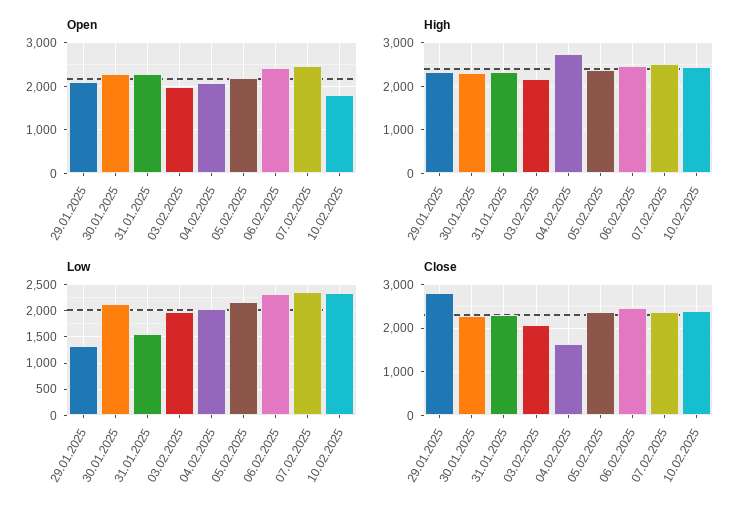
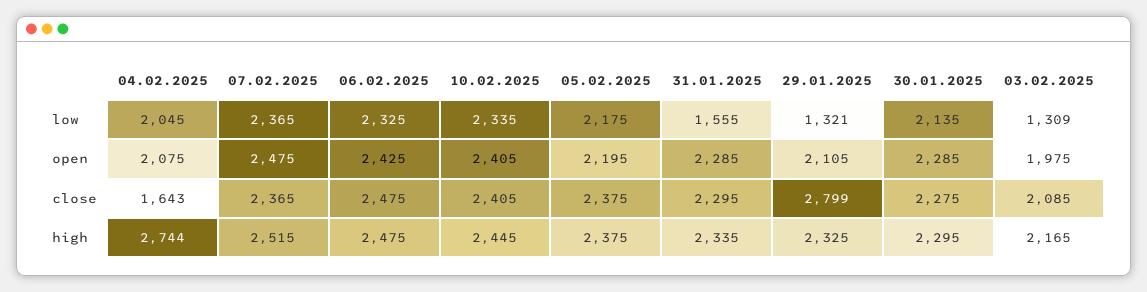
Open, 10.02.2025: 1800 -> 2405
Low, 03.02.2025: 2000 -> 1309

